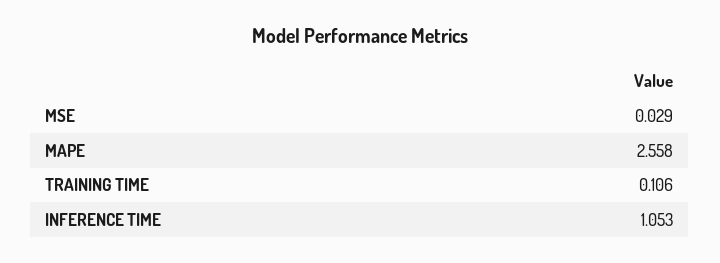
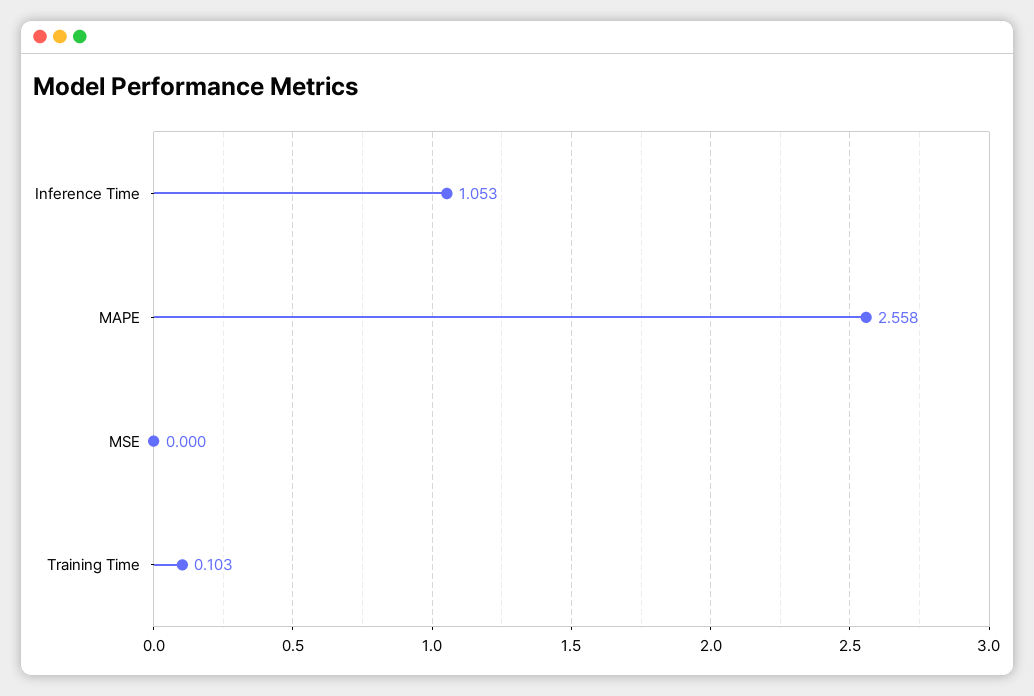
MSE: 0.029 -> 0
TRAINING TIME: 0.106 -> 0.103

